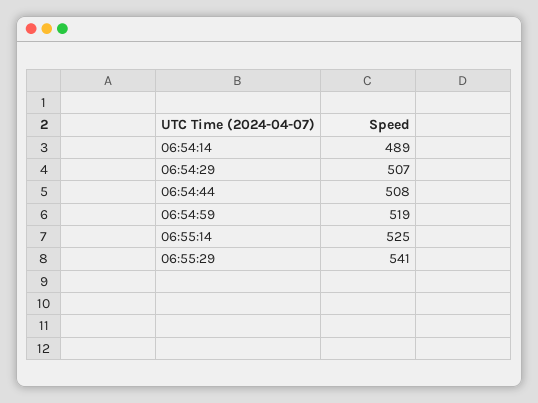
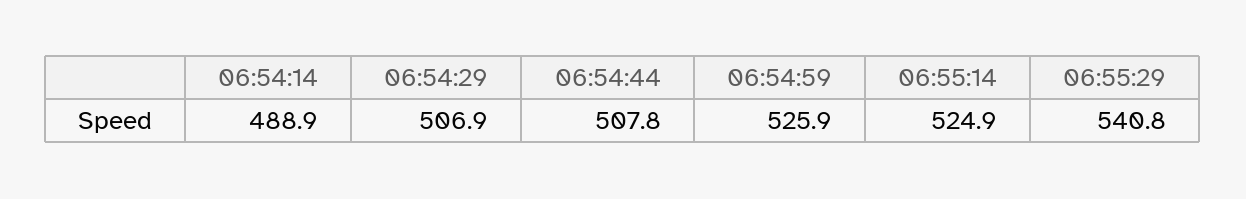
06:54:59: 519 -> 525.9

